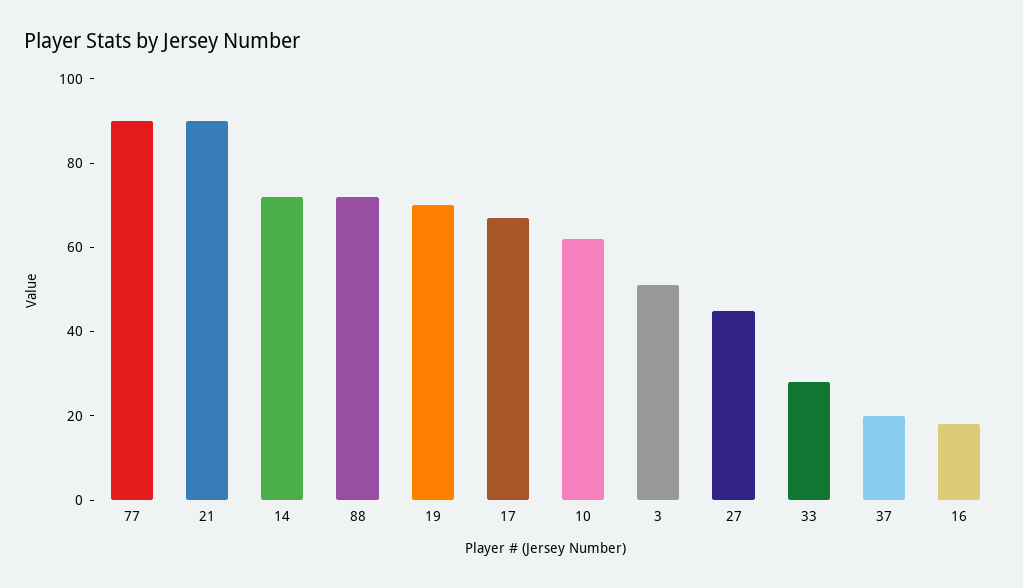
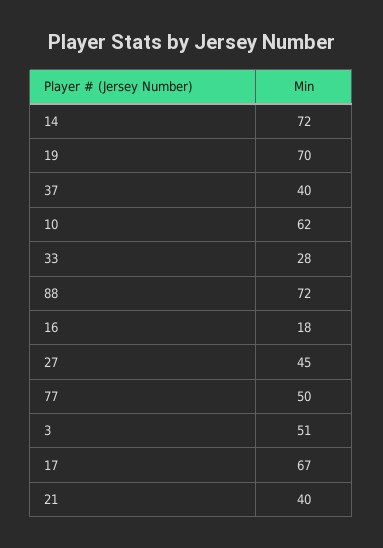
77: 90 -> 50
21: 90 -> 40
37: 20 -> 40

